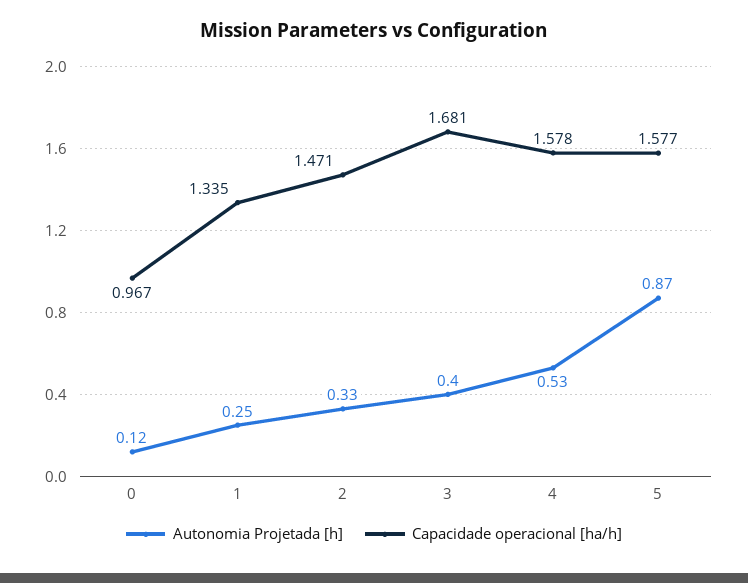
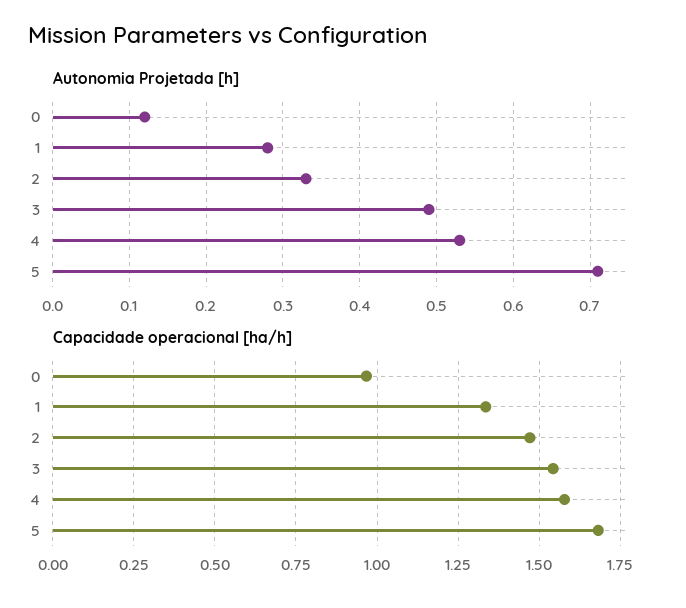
Autonomia Projetada [h], 1: 0.25 -> 0.28
Autonomia Projetada [h], 3: 0.4 -> 0.49
Capacidade operacional [ha/h], 3: 1.681 -> 1.55
Autonomia Projetada [h], 5: 0.87 -> 0.71
Capacidade operacional [ha/h], 5: 1.577 -> 1.675

